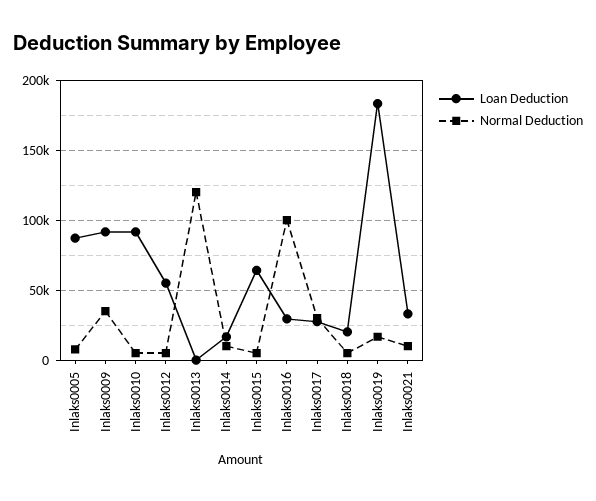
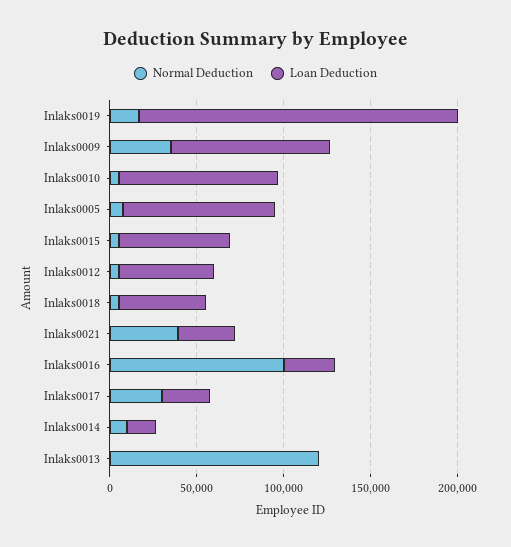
Loan Deduction, Inlaks0018: 20000 -> 50000
Normal Deduction, Inlaks0021: 10000 -> 40000

